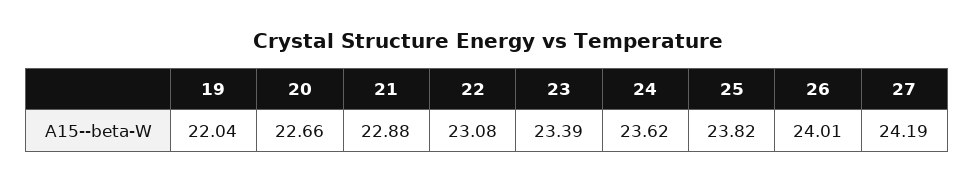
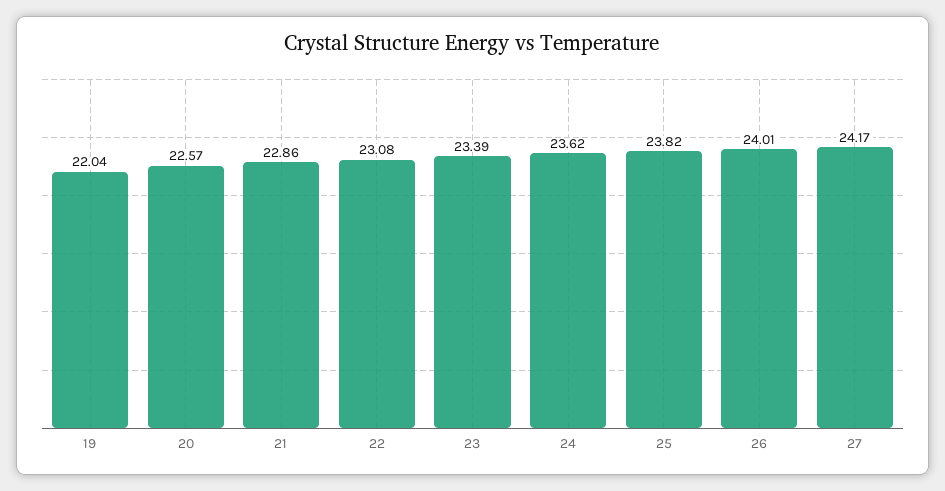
20: 22.66 -> 22.57
21: 22.88 -> 22.86
27: 24.19 -> 24.17

